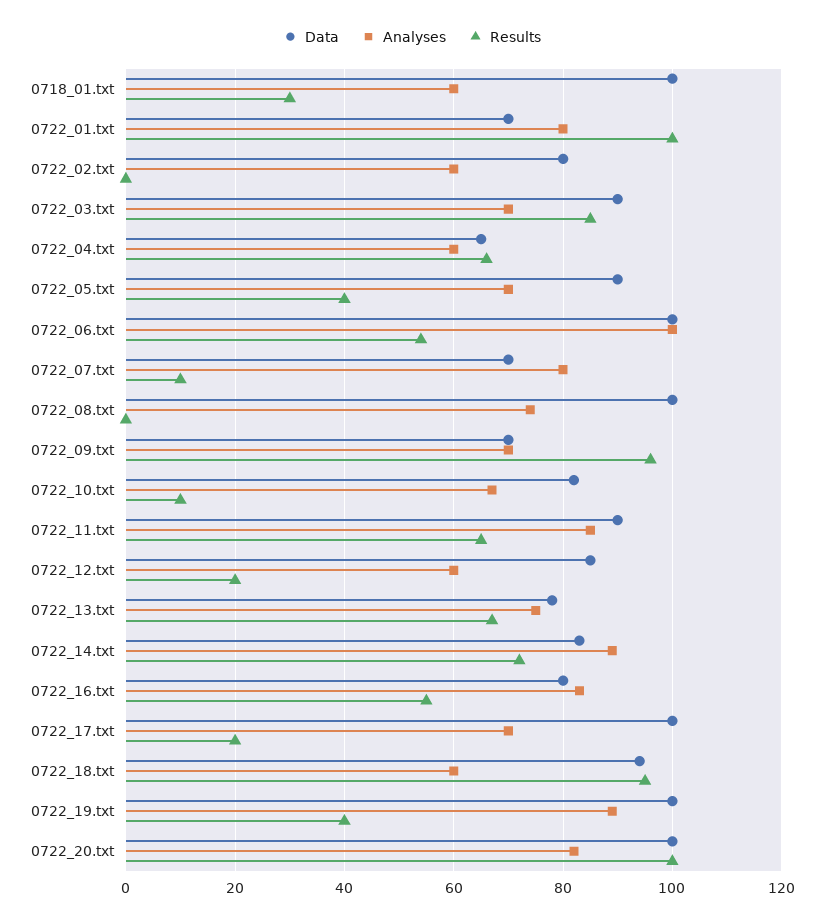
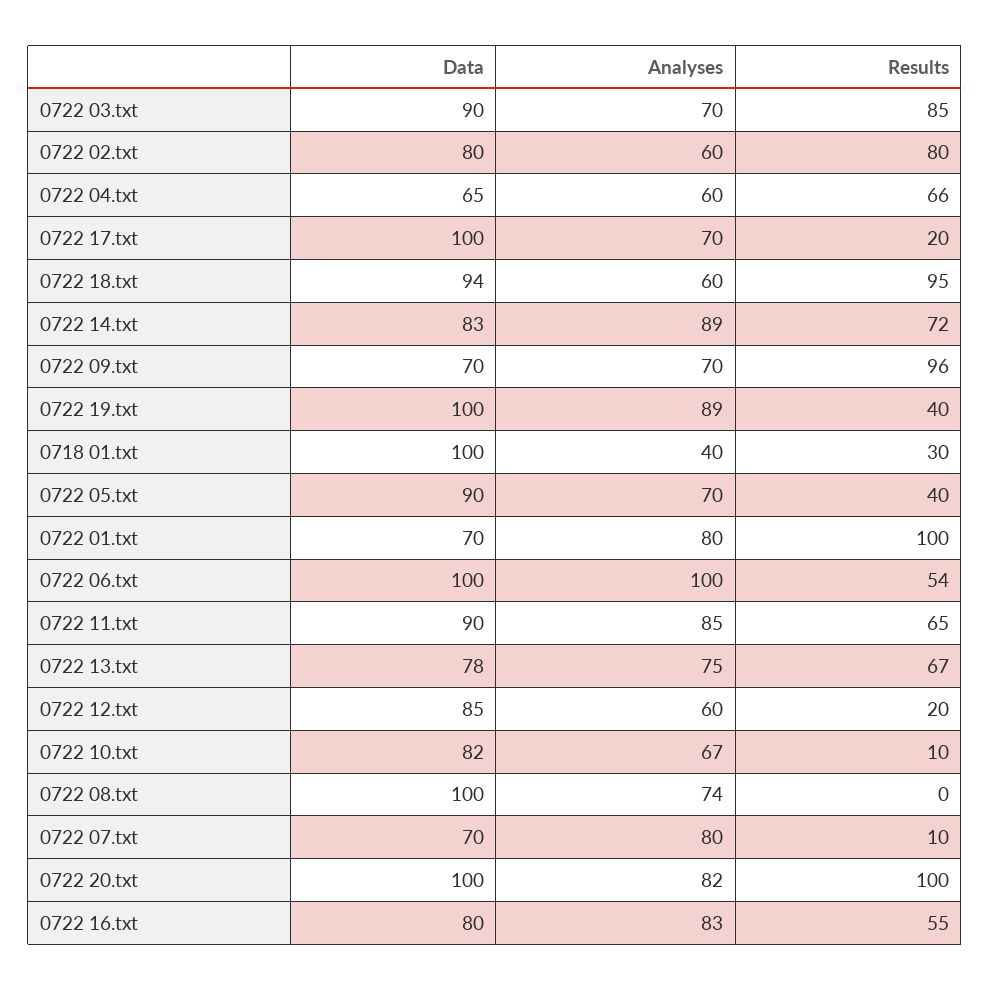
Analyses, 0718_01.txt: 60 -> 40
Results, 0722_02.txt: 0 -> 80

